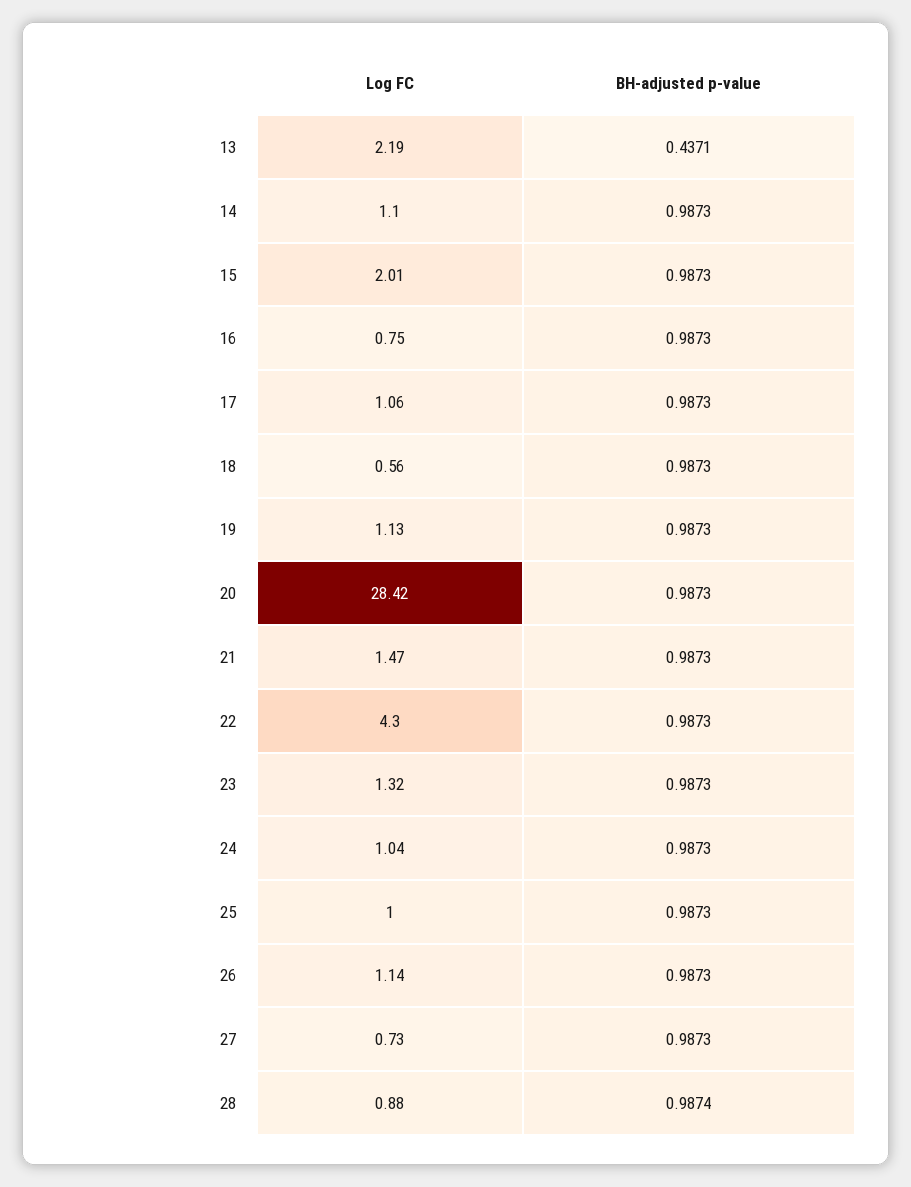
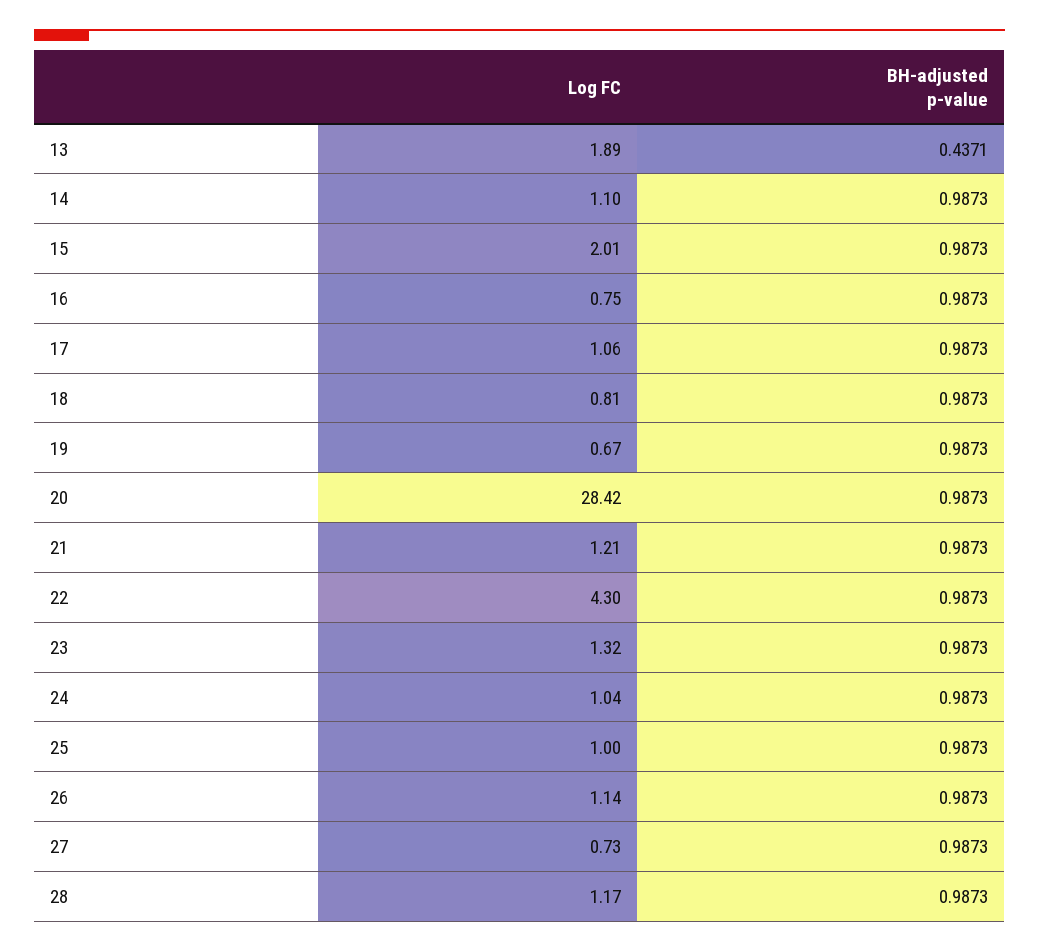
Log FC, 13: 2.19 -> 1.89
Log FC, 18: 0.56 -> 0.81
Log FC, 19: 1.13 -> 0.67
Log FC, 21: 1.47 -> 1.21
Log FC, 28: 0.88 -> 1.17
BH-adjusted p-value, 28: 0.9874 -> 0.9873

